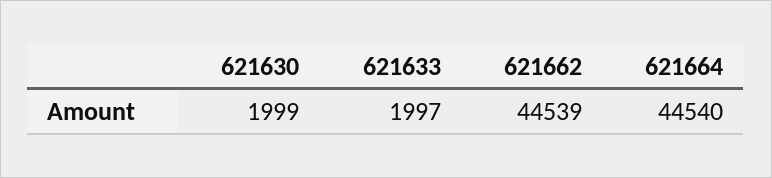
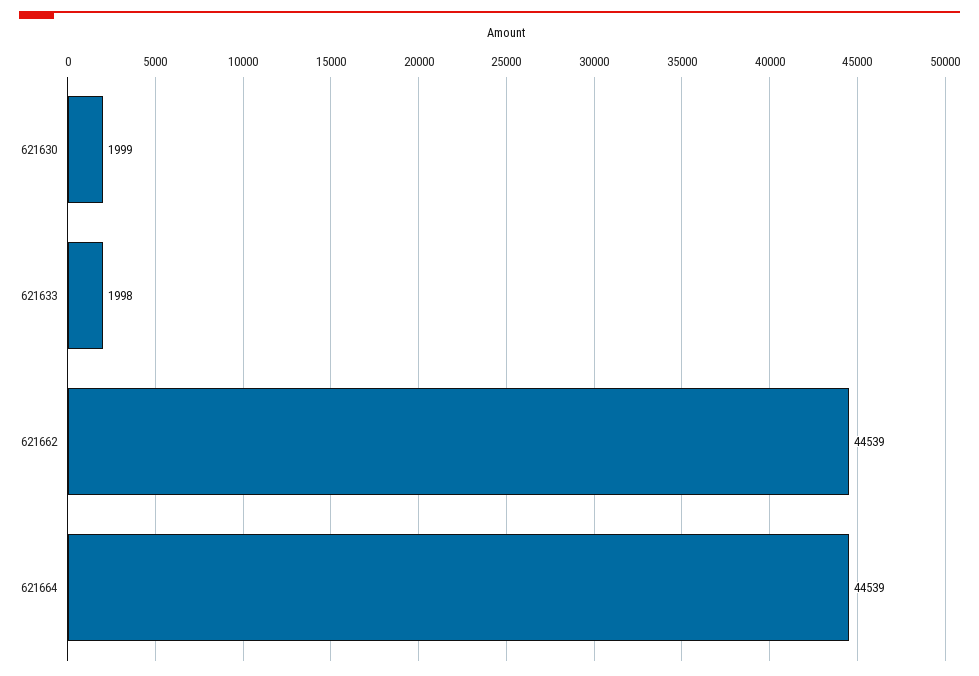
621633: 1997 -> 1998
621664: 44540 -> 44539

